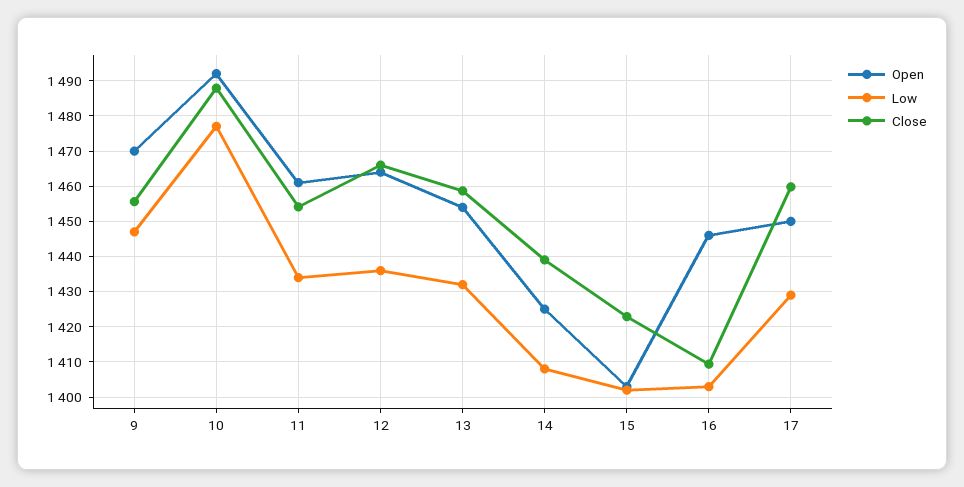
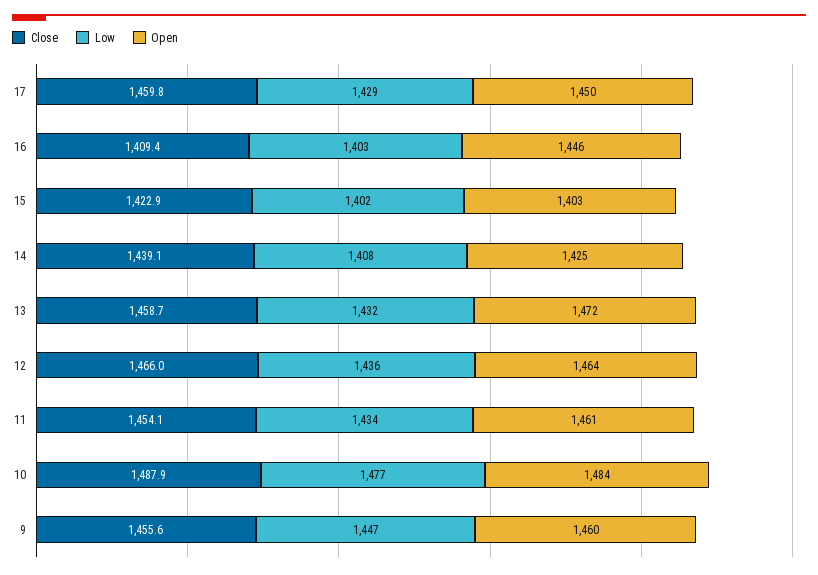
Open, 9: 1470 -> 1460
Open, 10: 1492 -> 1484
Open, 13: 1454 -> 1472

